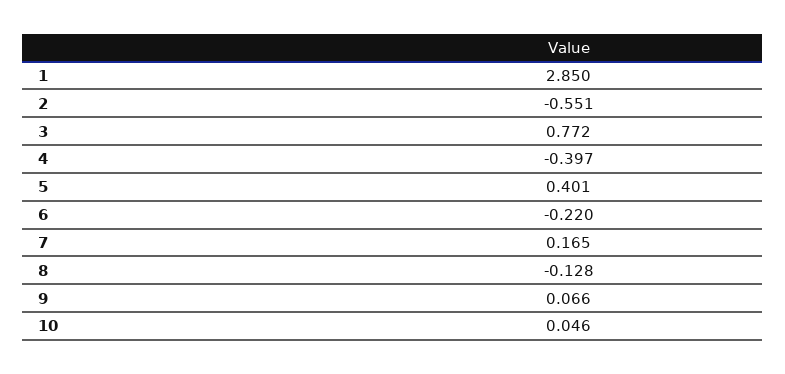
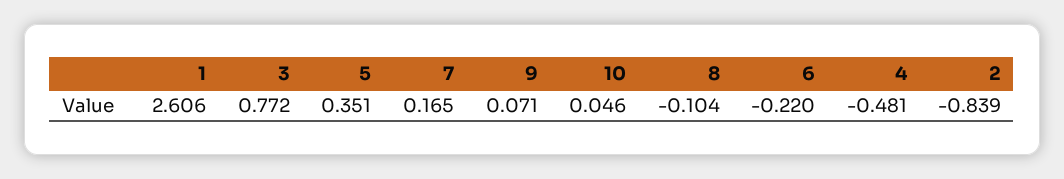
1: 2.85 -> 2.606
2: -0.551 -> -0.839
4: -0.397 -> -0.481
5: 0.401 -> 0.351
8: -0.128 -> -0.104
9: 0.066 -> 0.071

